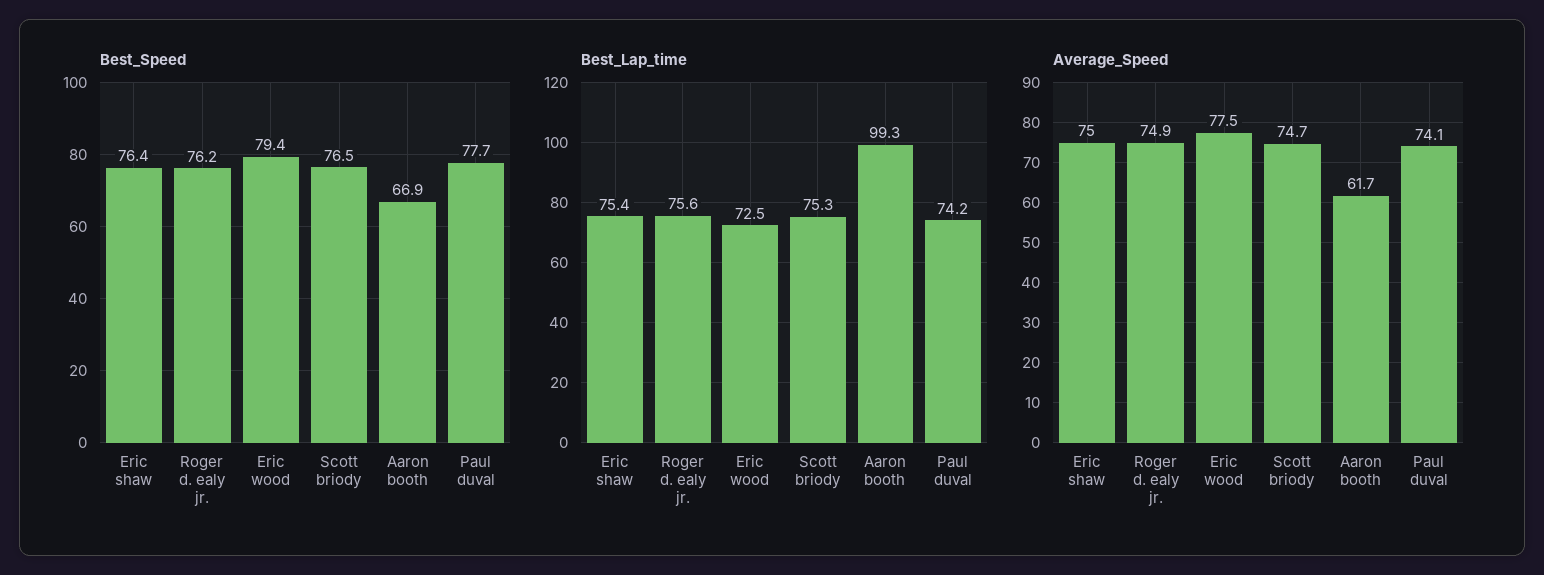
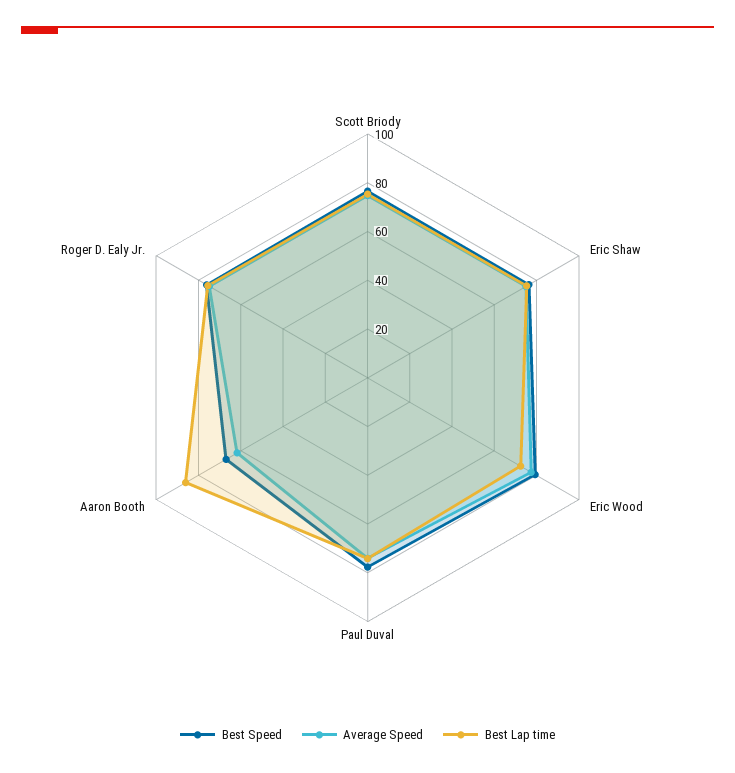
Best_Lap_time, Aaron booth: 99.3 -> 85

